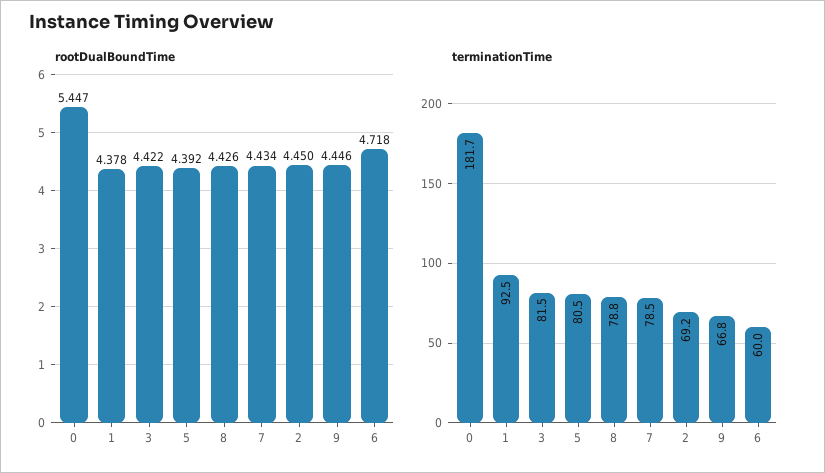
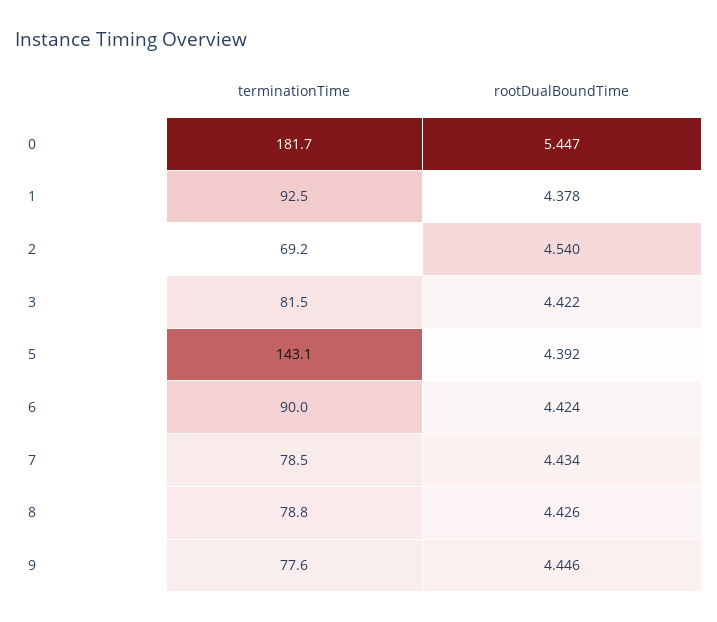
rootDualBoundTime, 2: 4.45 -> 4.54
rootDualBoundTime, 6: 4.718 -> 4.424
terminationTime, 5: 80.5 -> 143.1
terminationTime, 9: 66.8 -> 77.6
terminationTime, 6: 60 -> 90

